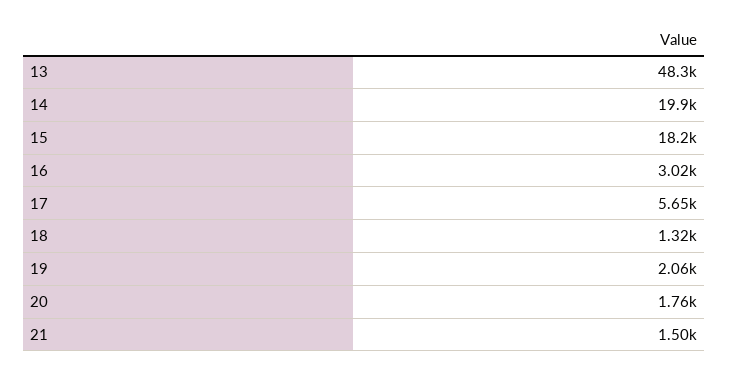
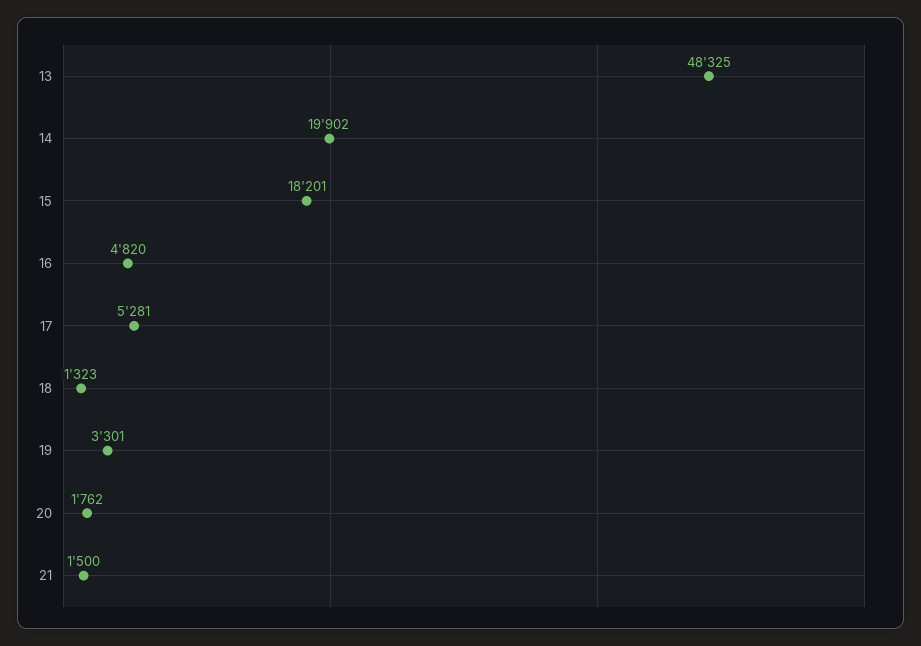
16: 3020 -> 4820
17: 5650 -> 5281
19: 2060 -> 3301

